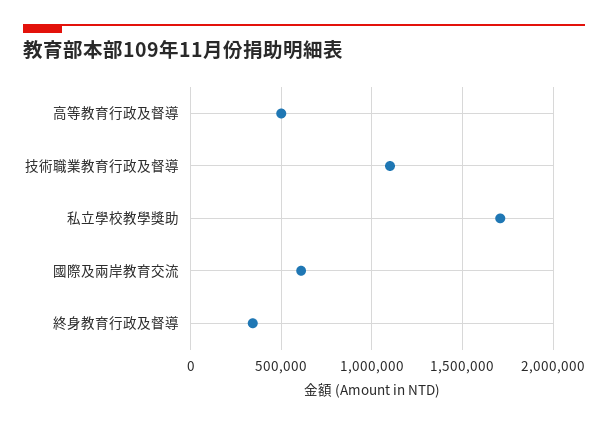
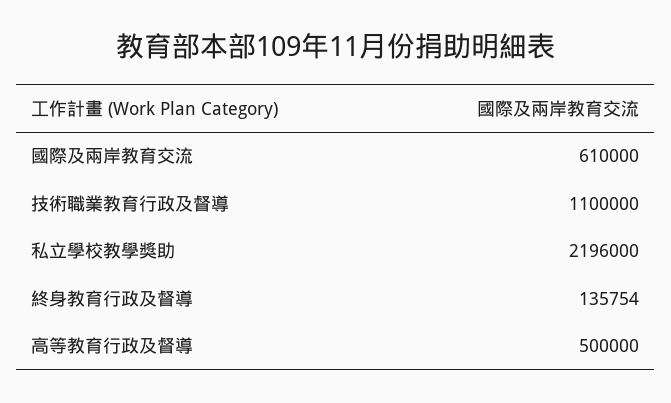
私立學校教學獎助: 1700000 -> 2196000
終身教育行政及督導: 350000 -> 135754

